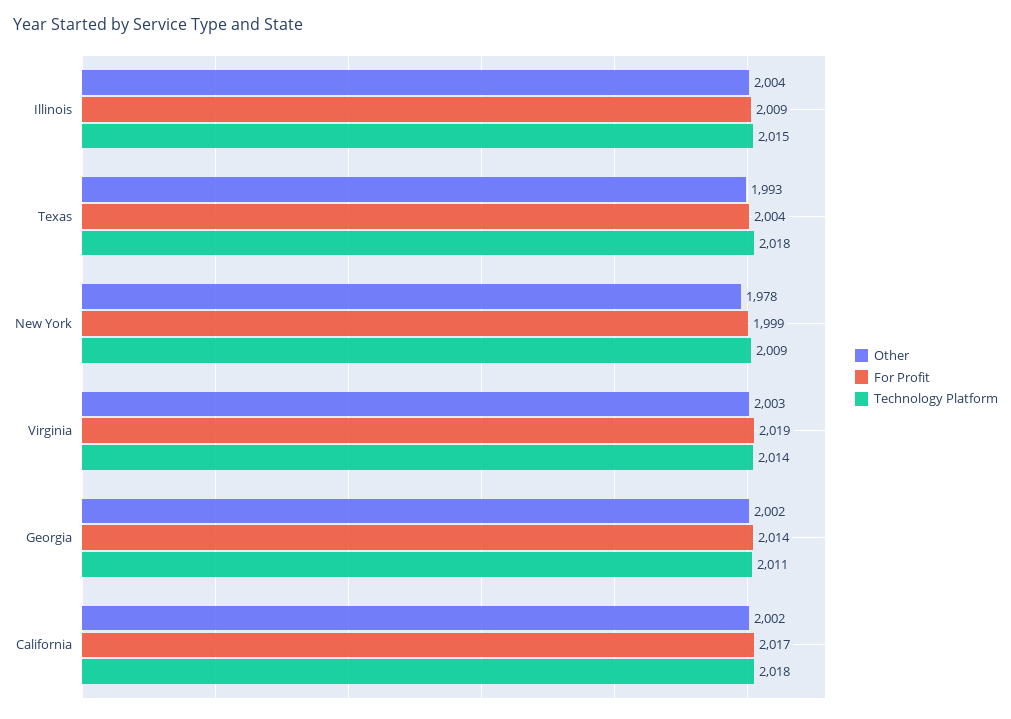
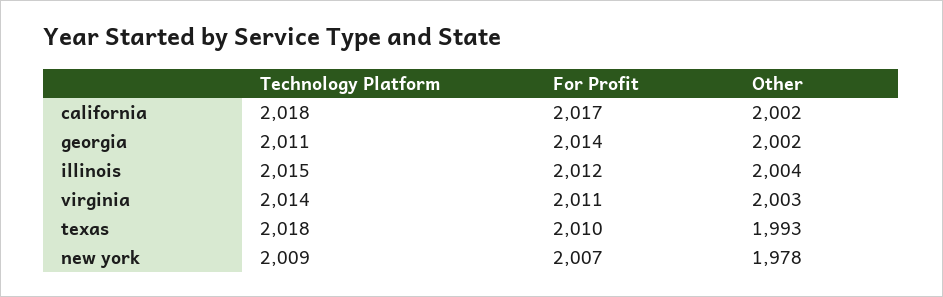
For Profit, Illinois: 2009 -> 2012
For Profit, Texas: 2004 -> 2010
For Profit, New York: 1999 -> 2007
For Profit, Virginia: 2019 -> 2011

